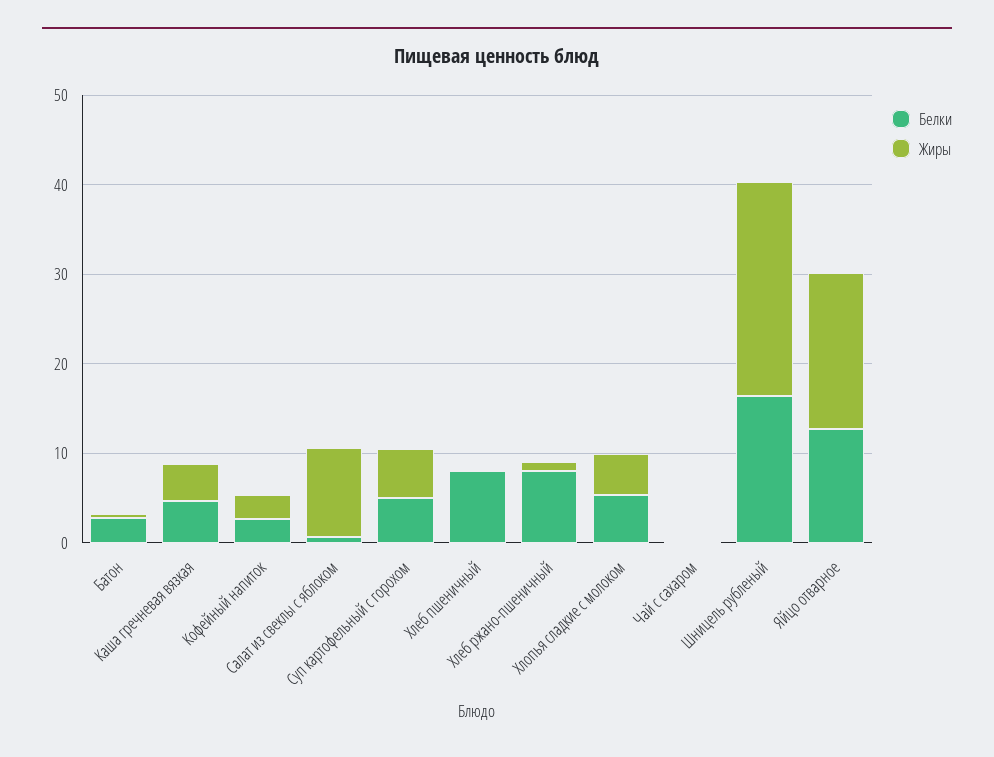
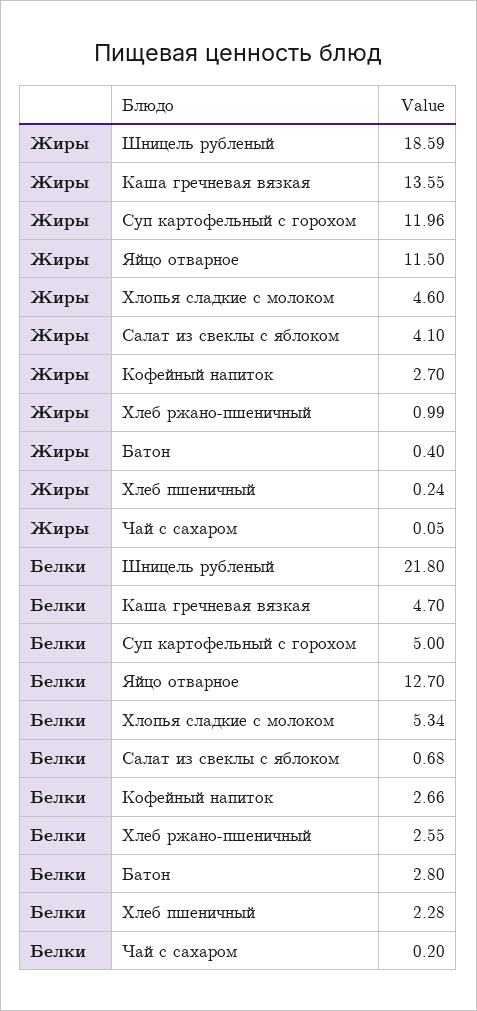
Жиры, Каша гречневая вязкая: 4 -> 13.55
Жиры, Салат из свеклы с яблоком: 10 -> 4.1
Жиры, Суп картофельный с горохом: 6 -> 11.96
Белки, Хлеб пшеничный: 8 -> 2.28
Белки, Хлеб ржано-пшеничный: 8 -> 2.55
Белки, Шницель рубленый: 16 -> 21.8
Жиры, Шницель рубленый: 24 -> 18.59
Жиры, Яйцо отварное: 18 -> 11.5

